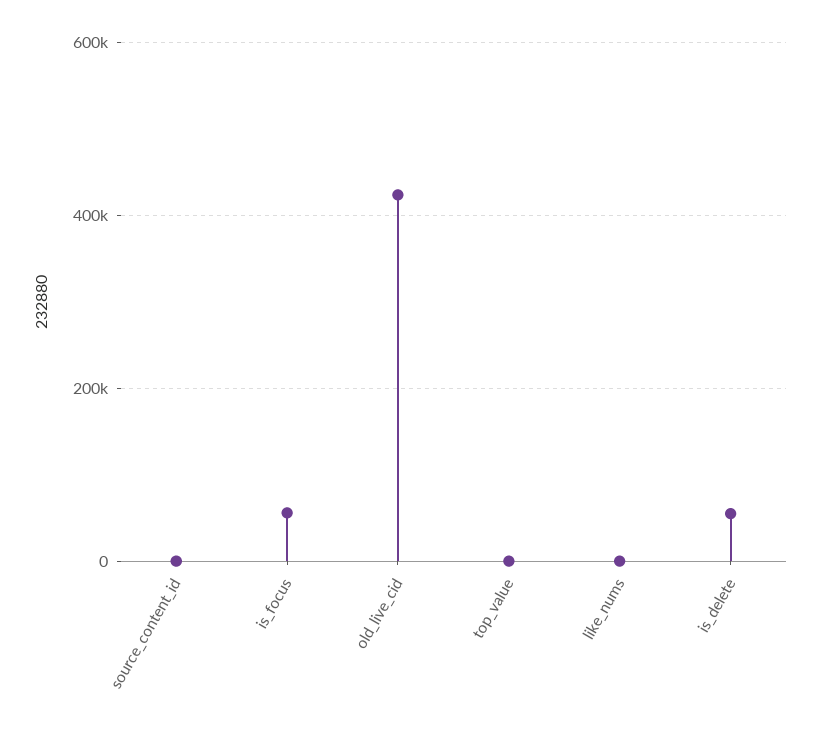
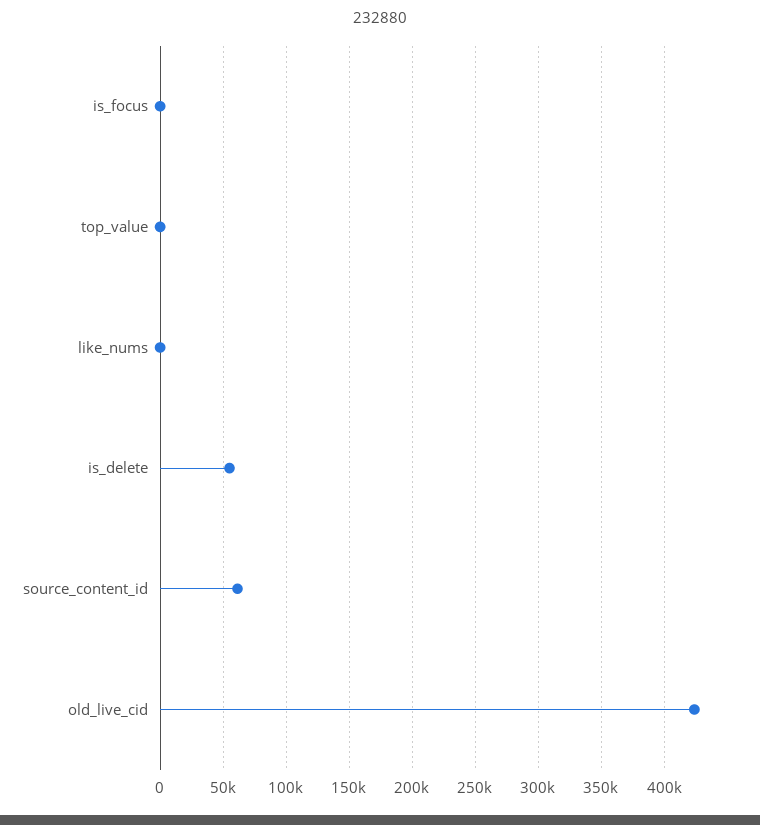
source_content_id: 0 -> 60000
is_focus: 60000 -> 0

